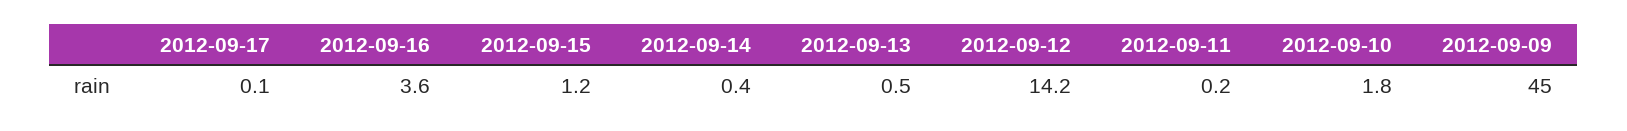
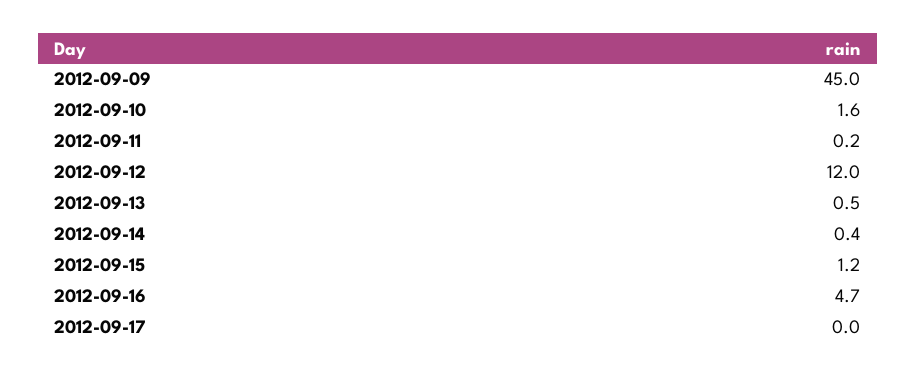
2012-09-17: 0.1 -> 0
2012-09-16: 3.6 -> 4.7
2012-09-12: 14.2 -> 12
2012-09-10: 1.8 -> 1.6

